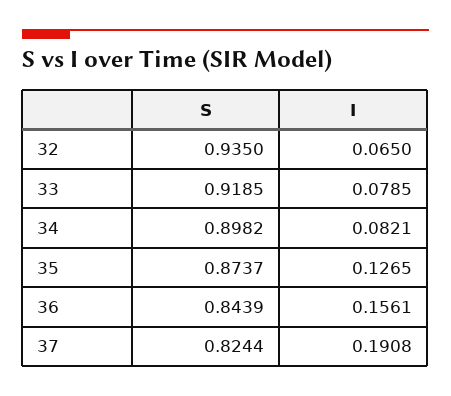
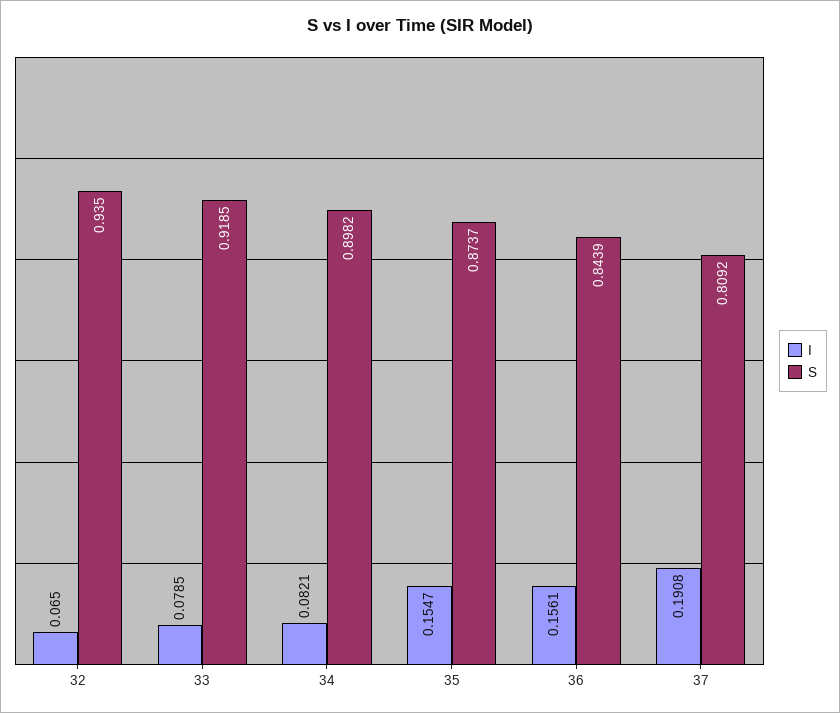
I, 35: 0.1265 -> 0.1547
S, 37: 0.8244 -> 0.8092

